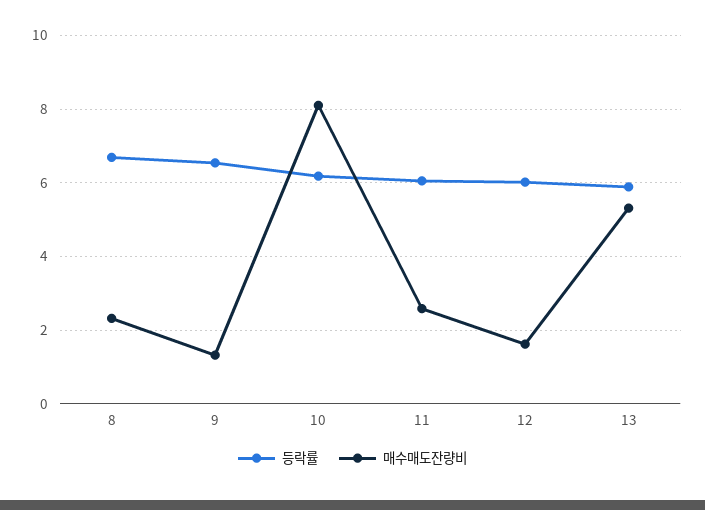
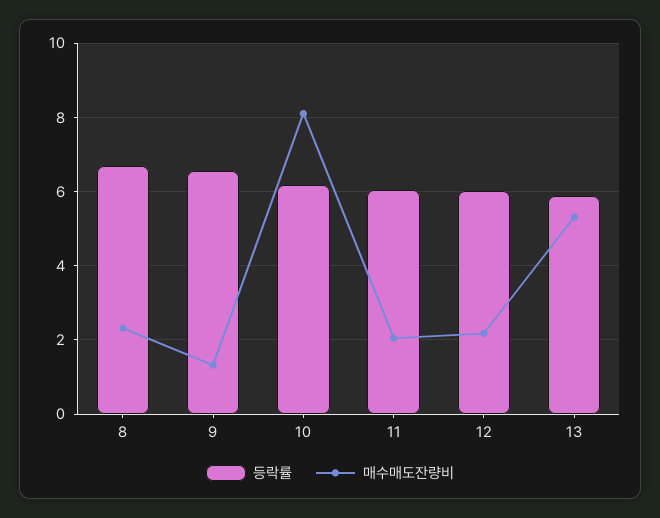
매수매도잔량비, 11: 2.6 -> 2
매수매도잔량비, 12: 1.6 -> 2.2

